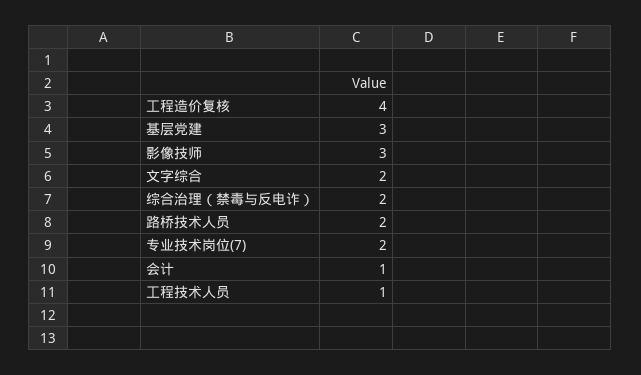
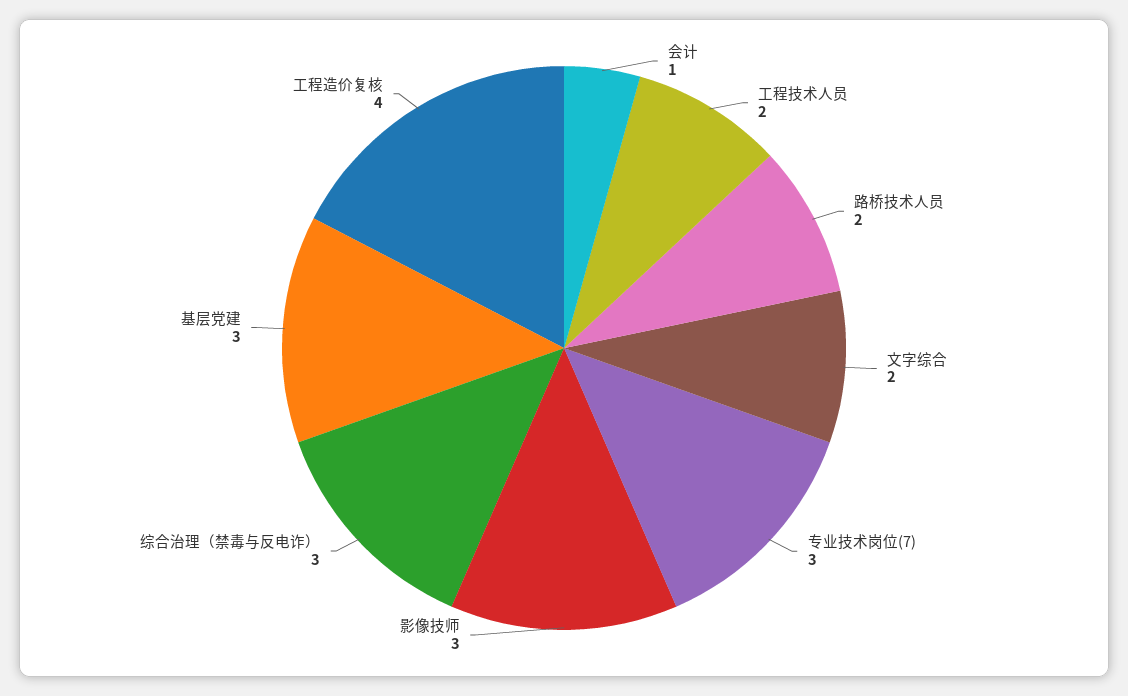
综合治理（禁毒与反电诈）: 2 -> 3
专业技术岗位(7): 2 -> 3
工程技术人员: 1 -> 2

